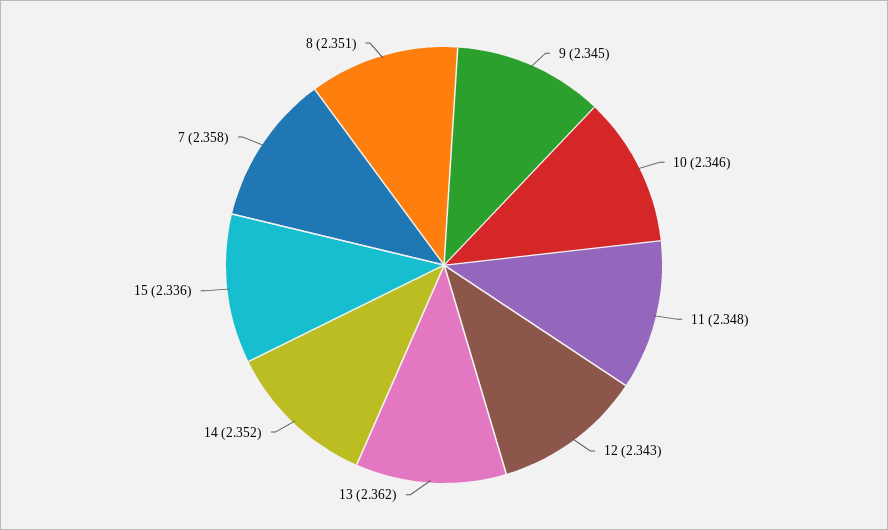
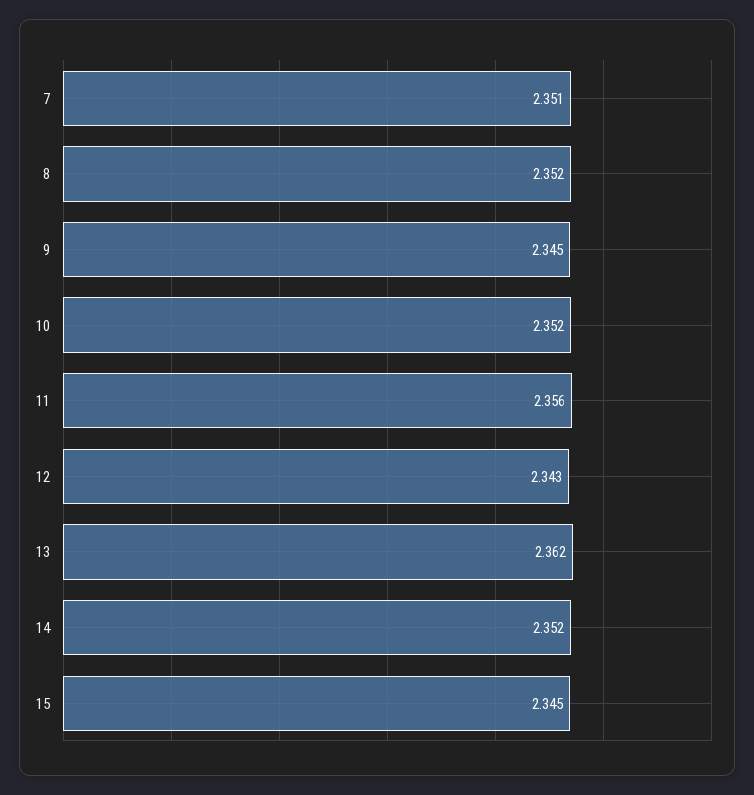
10: 2.346 -> 2.352
11: 2.348 -> 2.356
15: 2.336 -> 2.345
7: 2.358 -> 2.351
8: 2.351 -> 2.352

